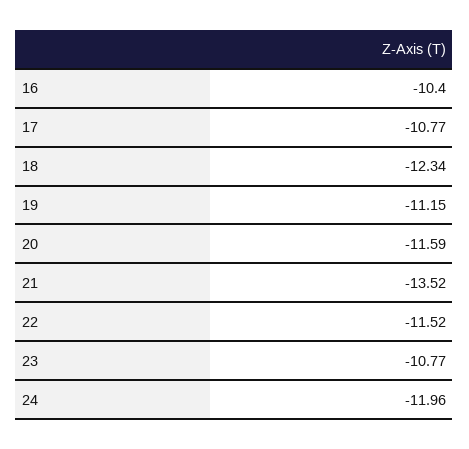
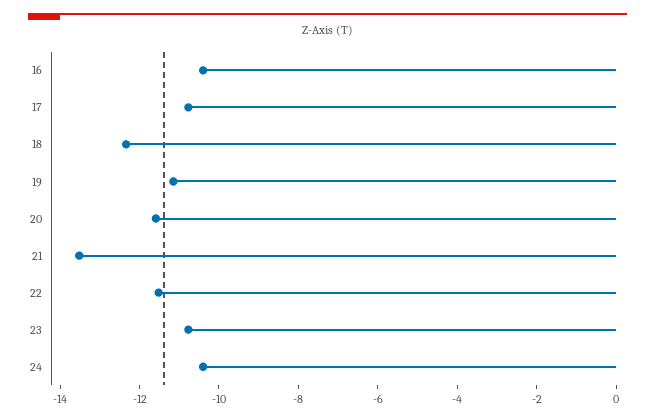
24: -11.96 -> -10.5

